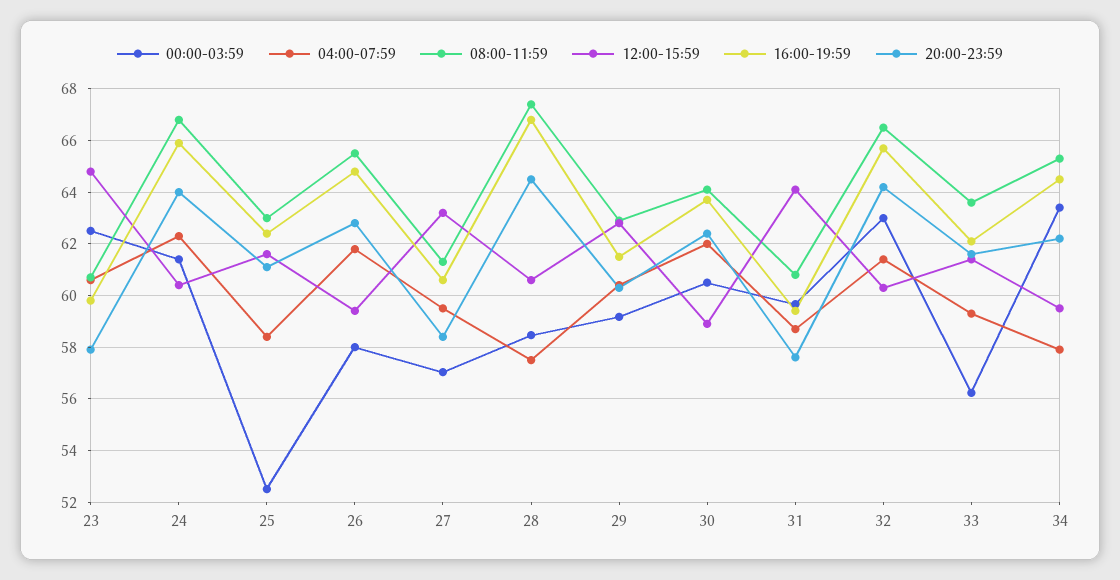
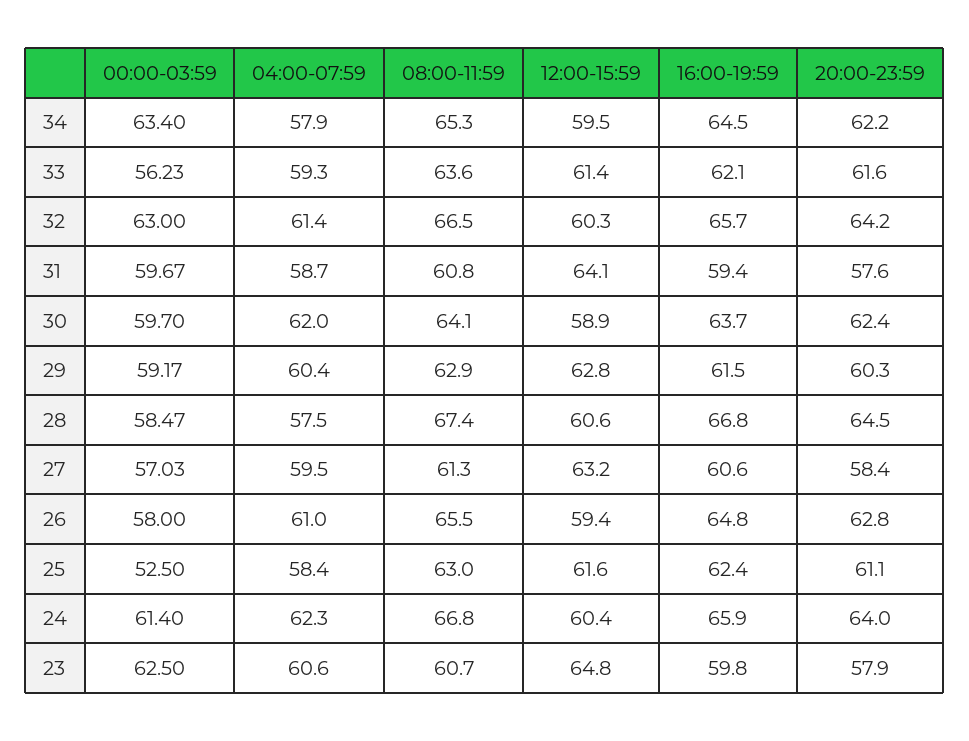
04:00-07:59, 26: 61.75 -> 61
00:00-03:59, 30: 60.5 -> 59.7

